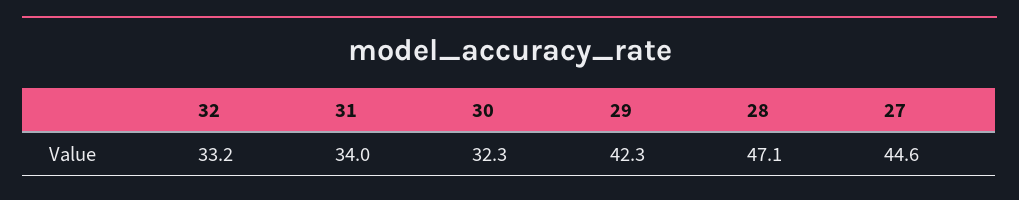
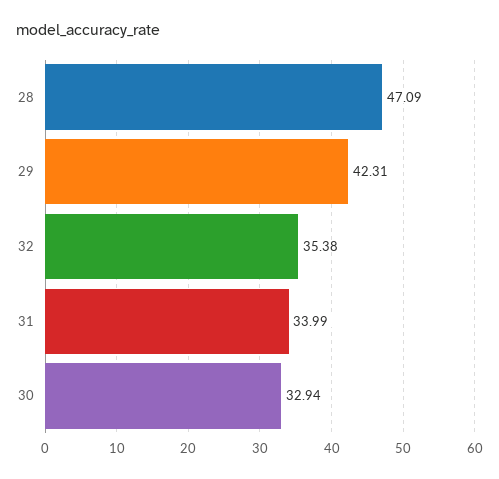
32: 33.2 -> 35.38
30: 32.3 -> 32.94
27: 44.6 -> none

